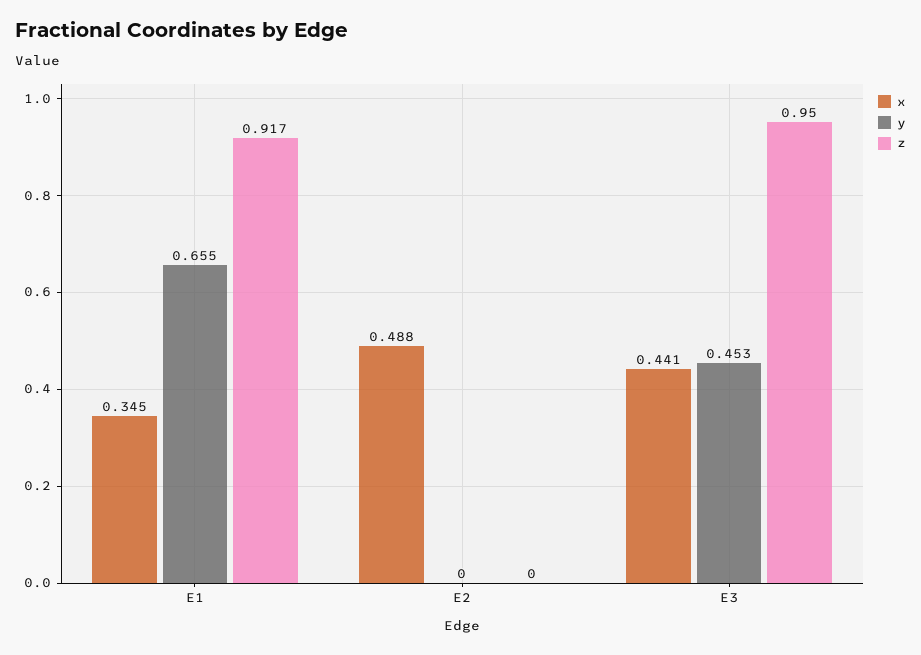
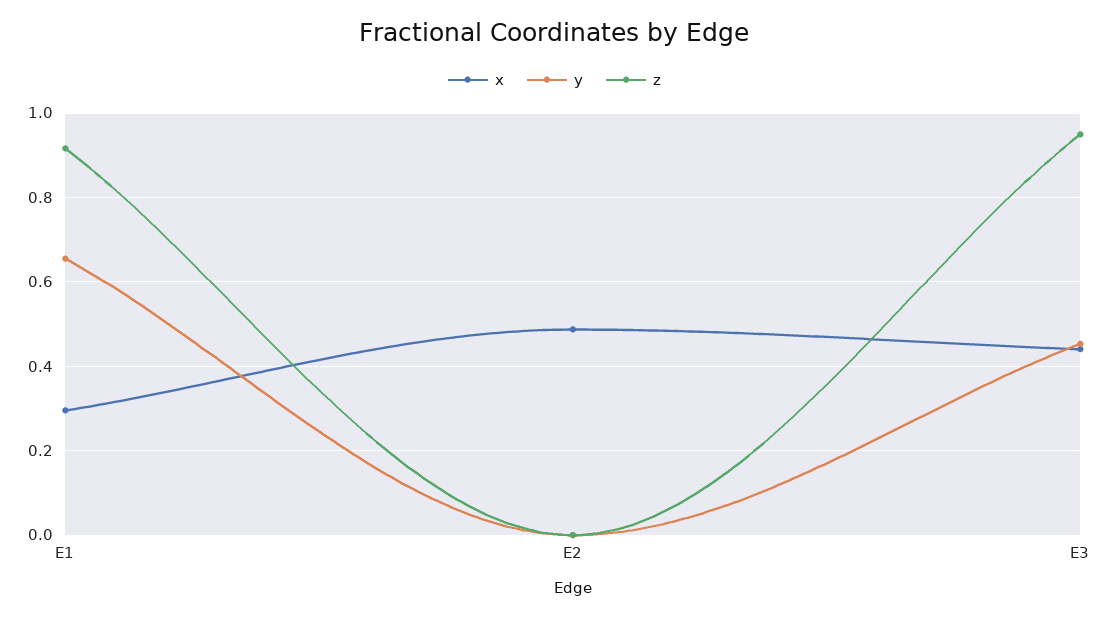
x, E1: 0.345 -> 0.3

